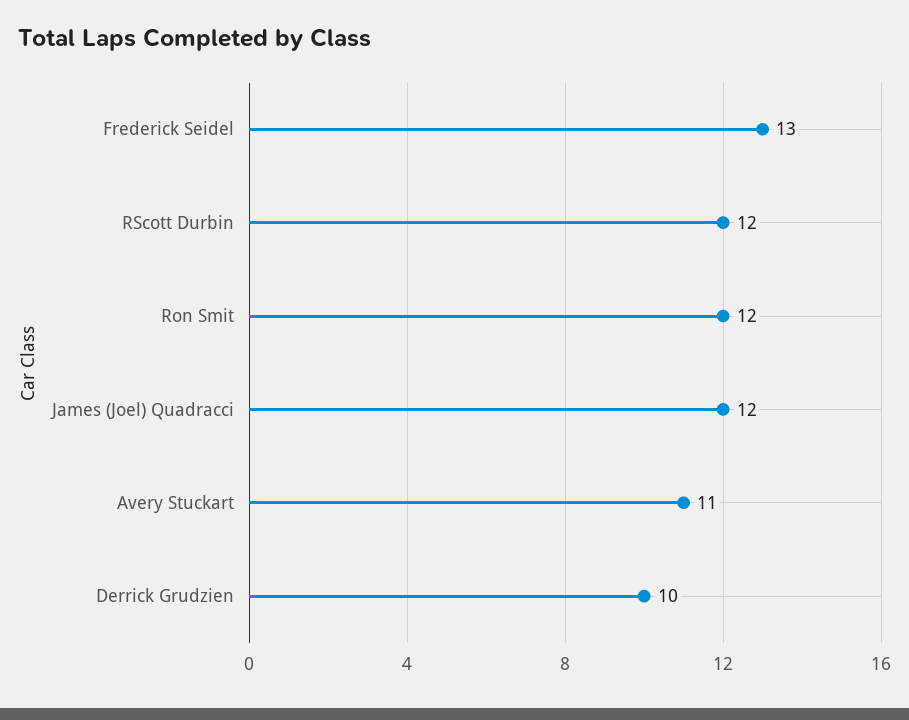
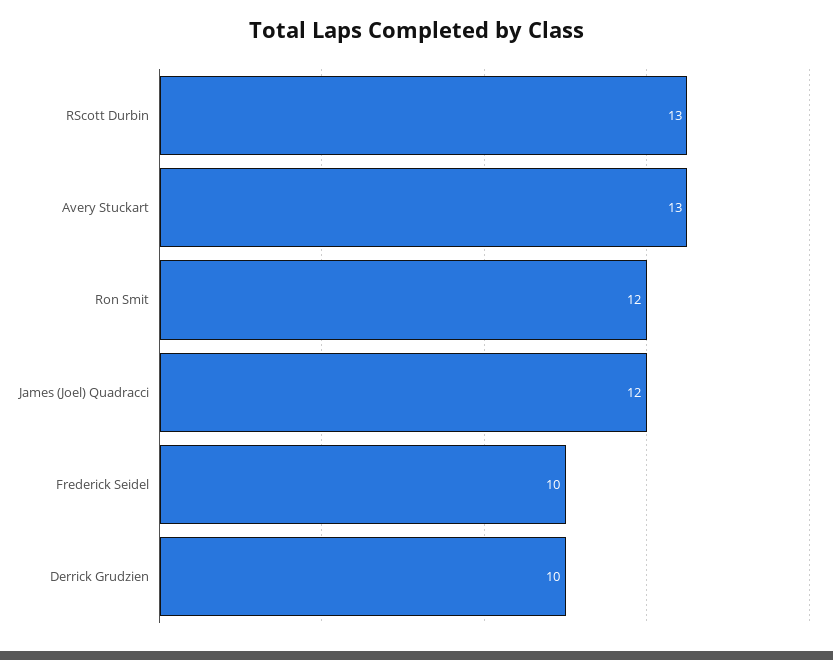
Frederick Seidel: 13 -> 10
RScott Durbin: 12 -> 13
Avery Stuckart: 11 -> 13

